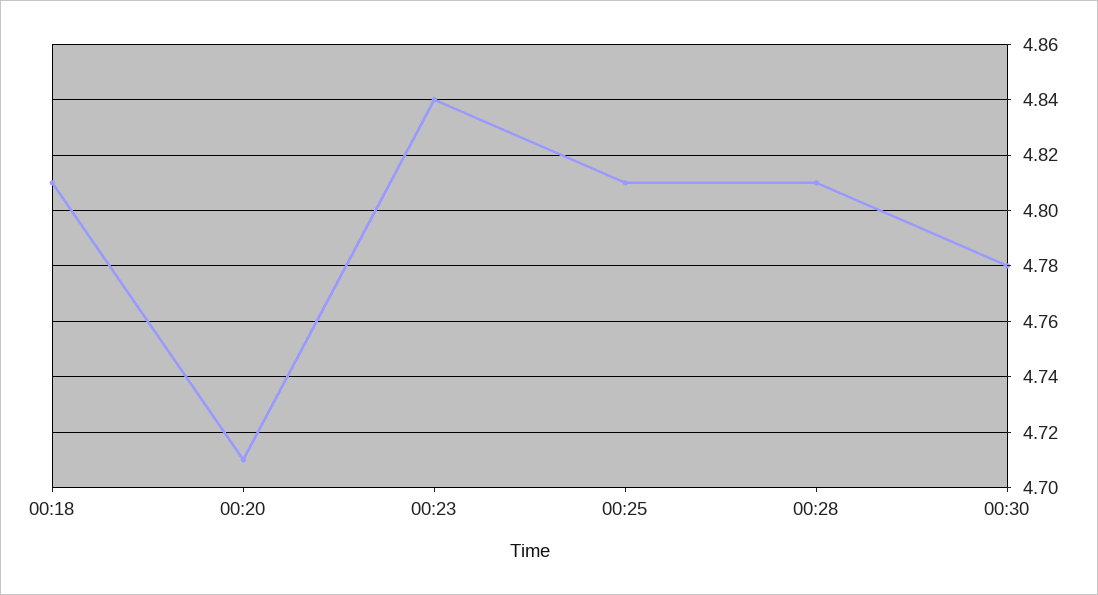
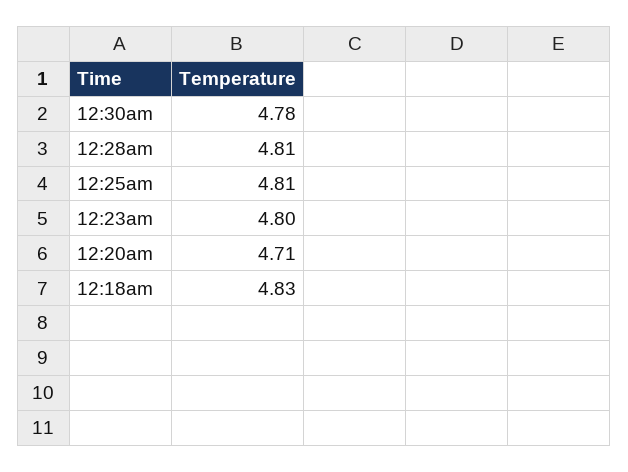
00:18: 4.81 -> 4.83
00:23: 4.84 -> 4.8

